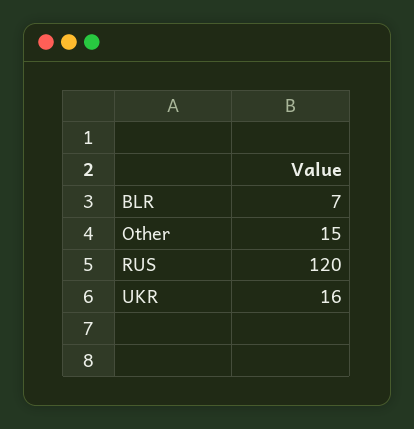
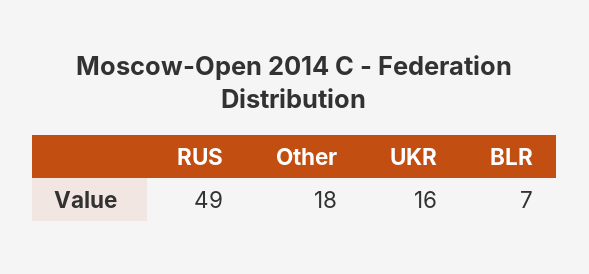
Other: 15 -> 18
RUS: 120 -> 49

